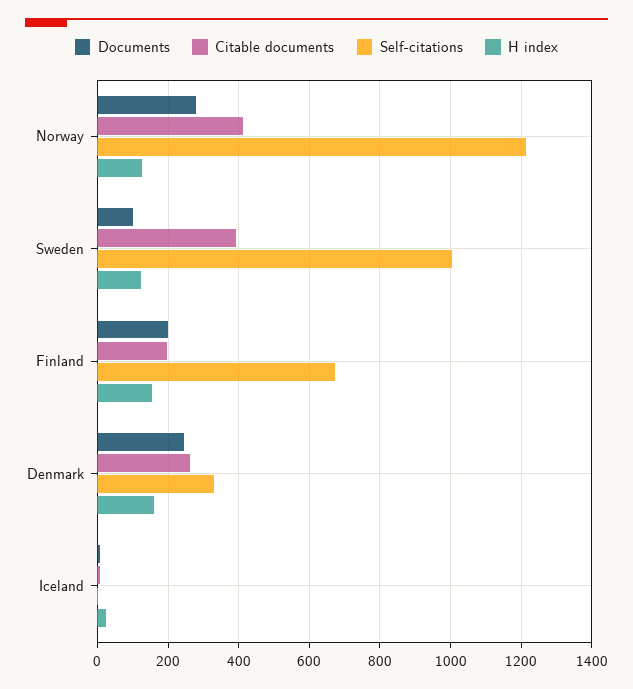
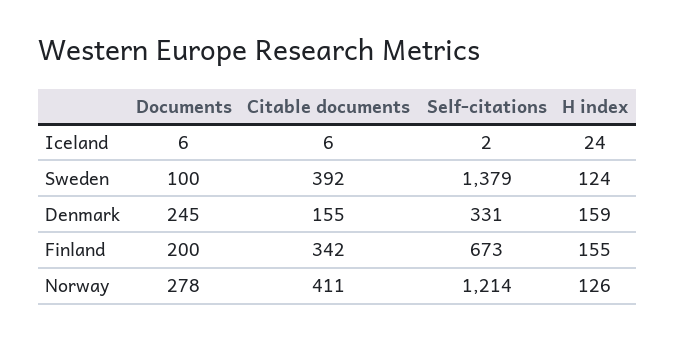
Self-citations, Sweden: 1000 -> 1379
Citable documents, Finland: 200 -> 342
Citable documents, Denmark: 260 -> 155

